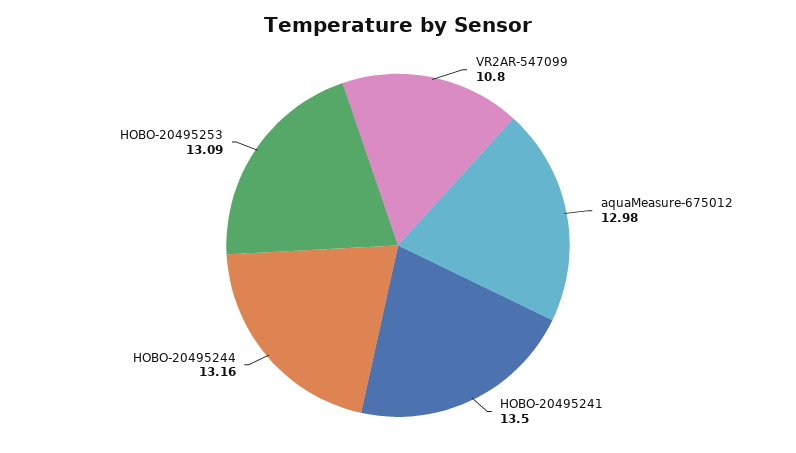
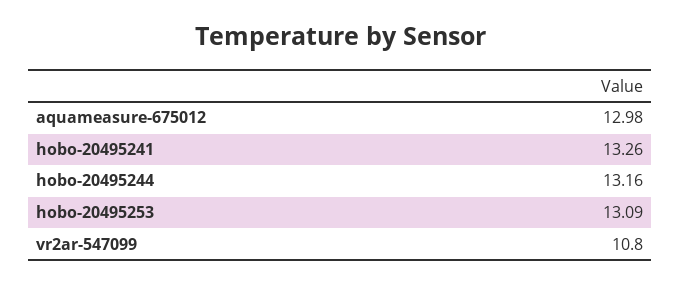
HOBO-20495241: 13.5 -> 13.26

